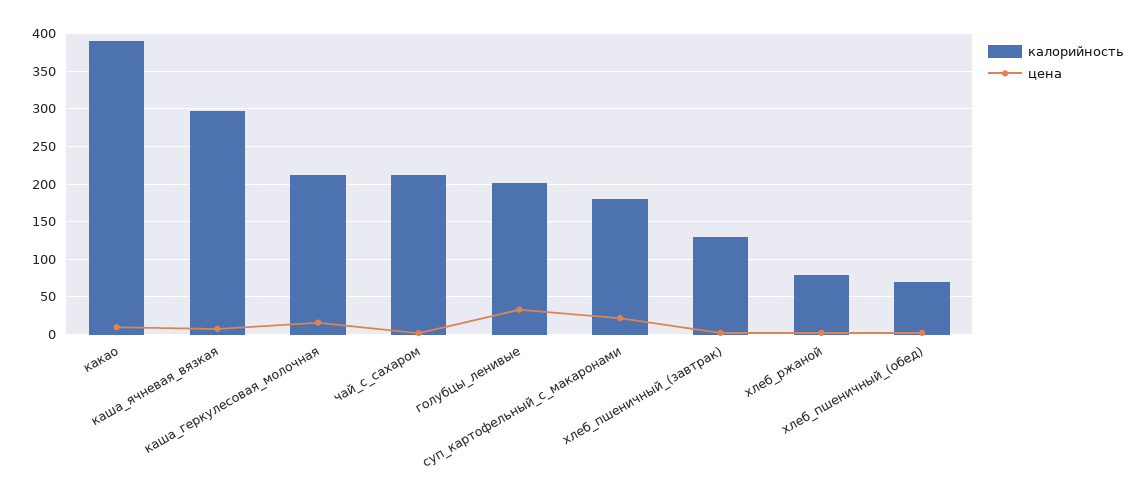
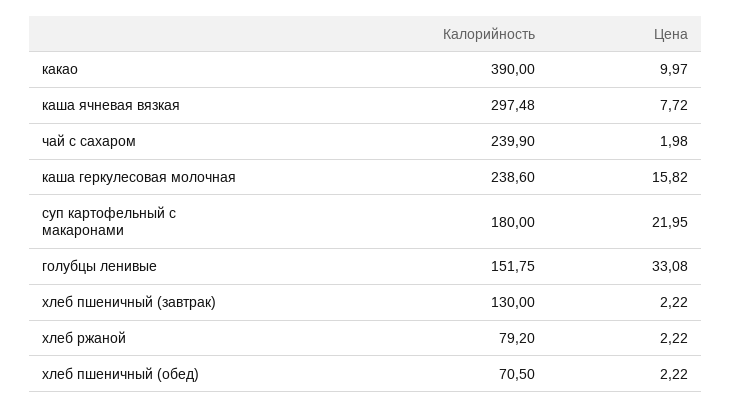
калорийность, каша_геркулесовая_молочная: 210 -> 238.6
калорийность, чай_с_сахаром: 210 -> 239.9
калорийность, голубцы_ленивые: 200 -> 151.75

